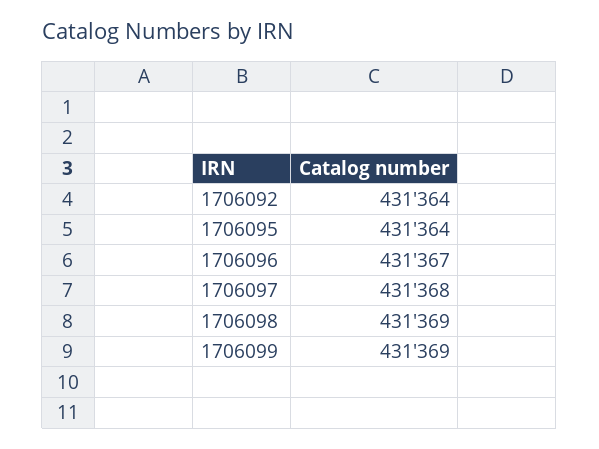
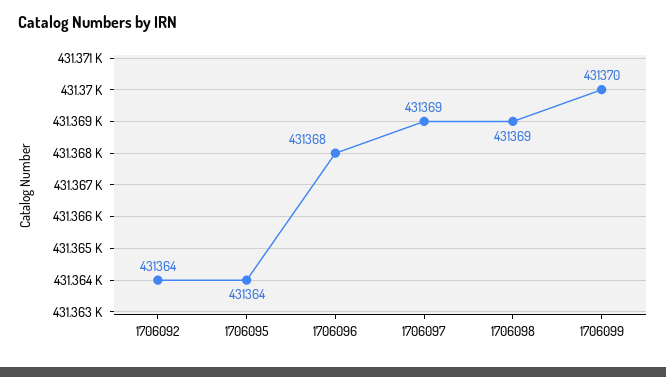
1706096: 431367 -> 431368
1706097: 431368 -> 431369
1706099: 431369 -> 431370

